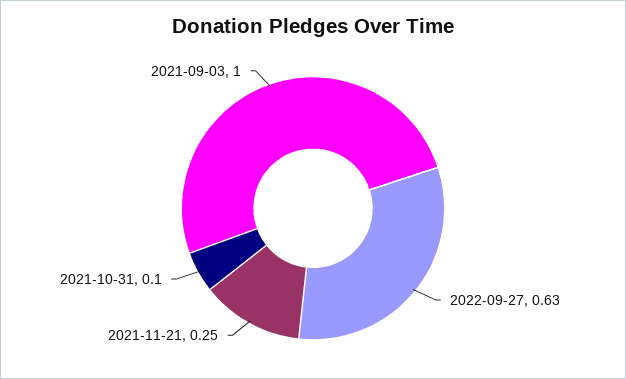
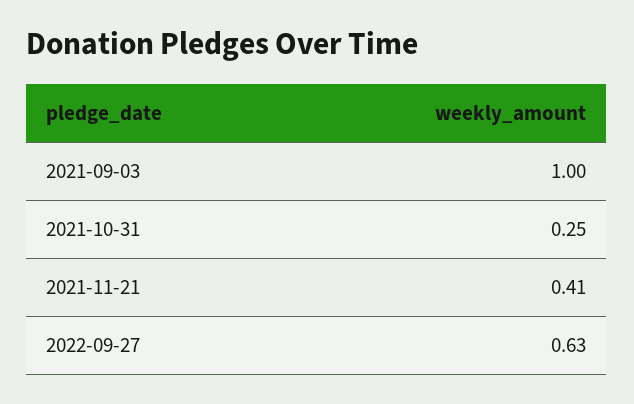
2021-11-21: 0.25 -> 0.41
2021-10-31: 0.1 -> 0.25

